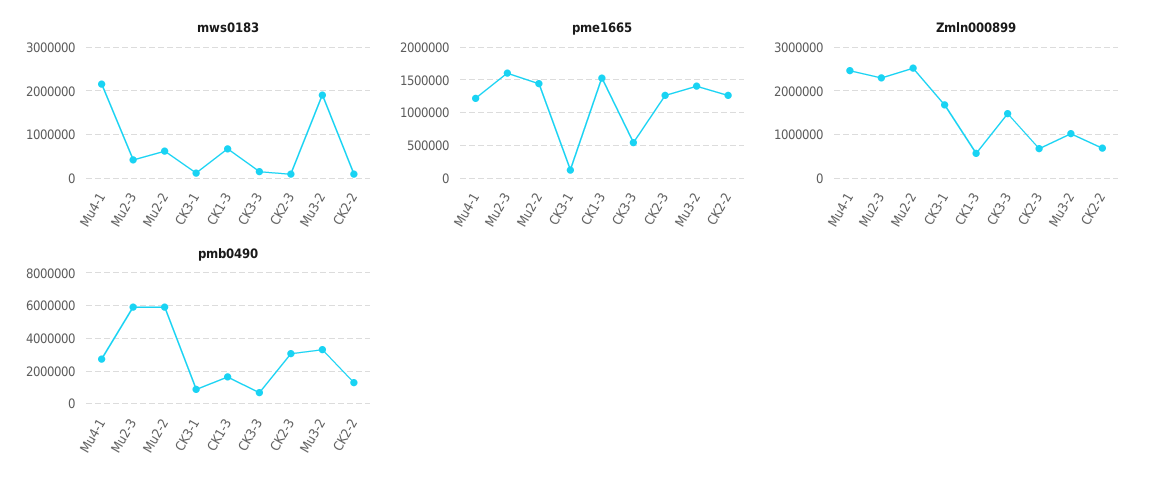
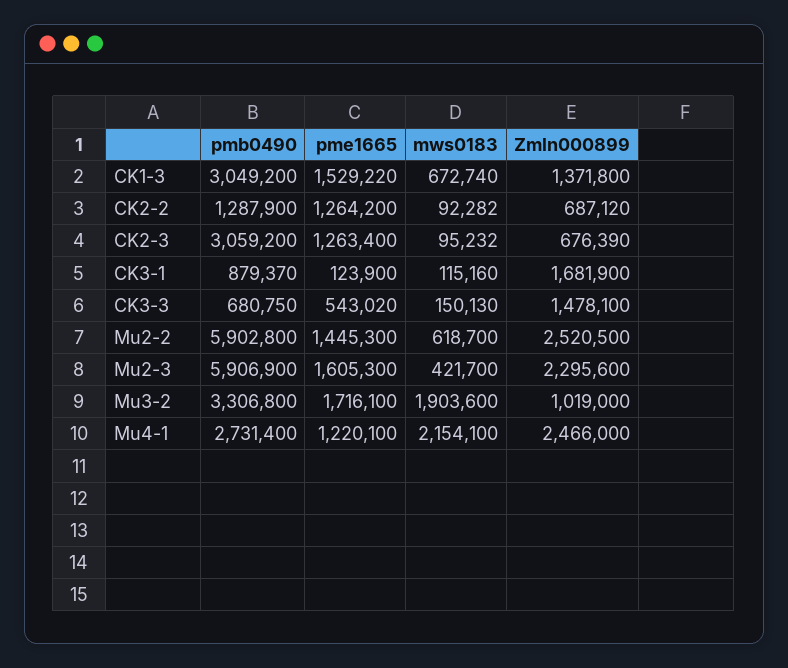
pme1665, Mu3-2: 1400000 -> 1716100
Zmln000899, CK1-3: 600000 -> 1371800
pmb0490, CK1-3: 1500000 -> 3049200

